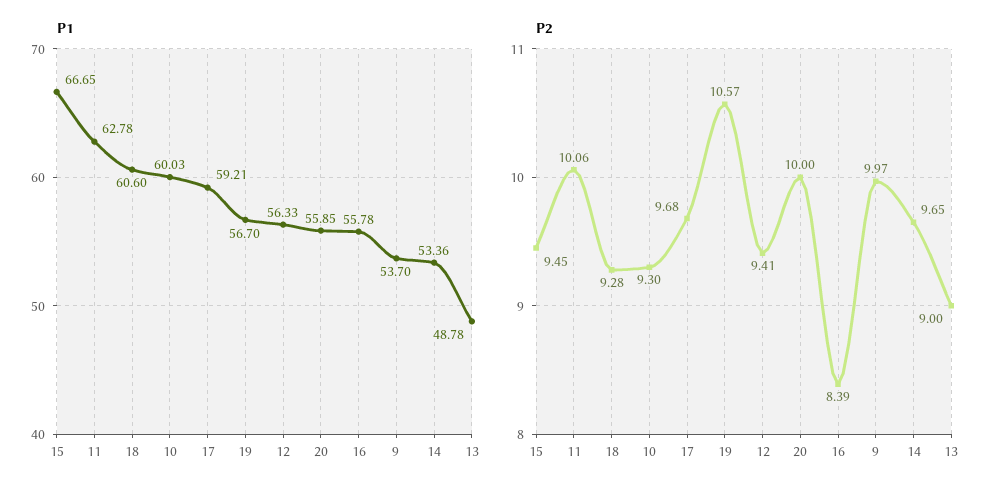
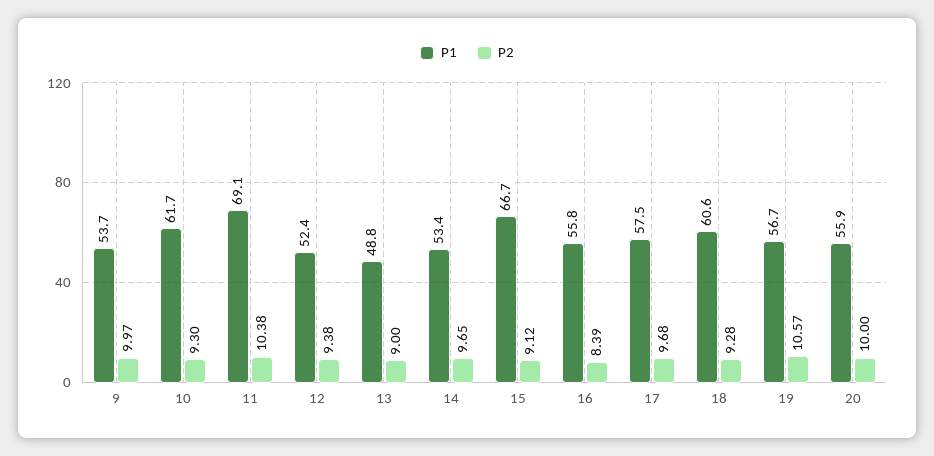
P1, 11: 62.78 -> 69.1
P1, 10: 60.03 -> 61.7
P1, 17: 59.21 -> 57.5
P1, 12: 56.33 -> 52.4
P2, 15: 9.45 -> 9.12
P2, 11: 10.06 -> 10.38
P2, 12: 9.41 -> 9.38

